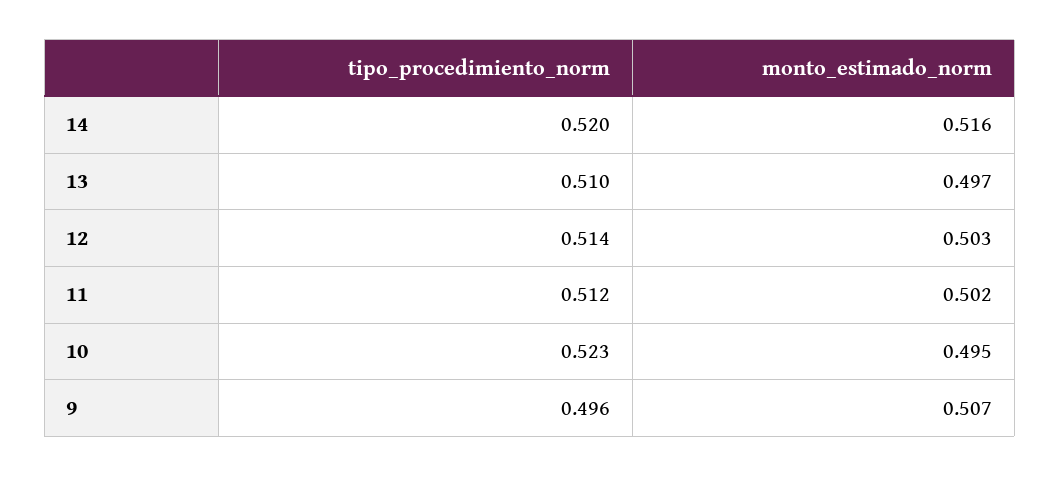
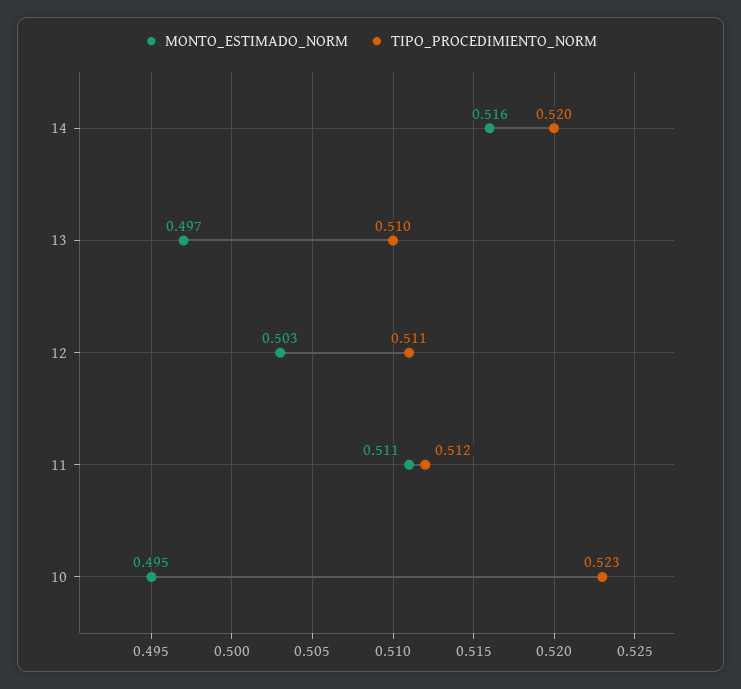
tipo_procedimiento_norm, 12: 0.514 -> 0.511
monto_estimado_norm, 11: 0.502 -> 0.511
tipo_procedimiento_norm, 9: 0.496 -> none
monto_estimado_norm, 9: 0.507 -> none

